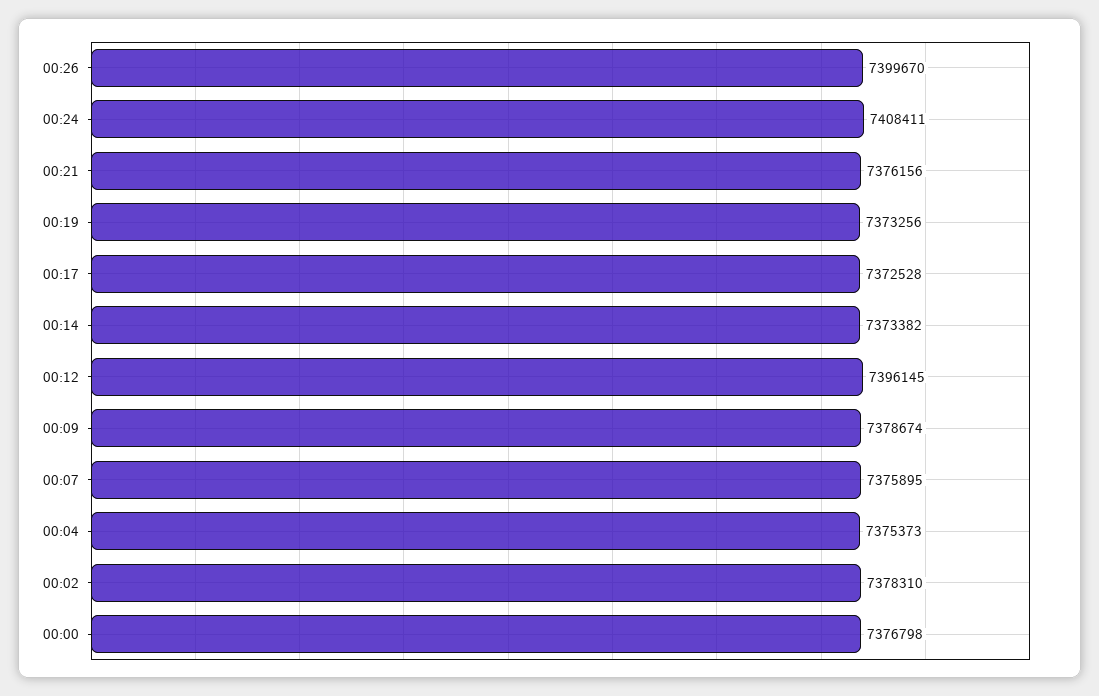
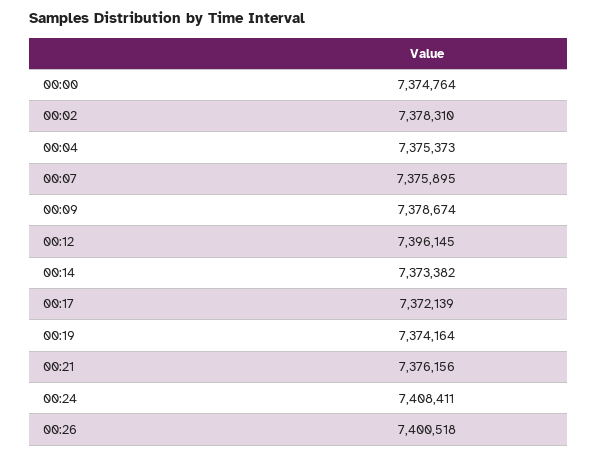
00:26: 7399670 -> 7400518
00:19: 7373256 -> 7374164
00:17: 7372528 -> 7372139
00:00: 7376798 -> 7374764

